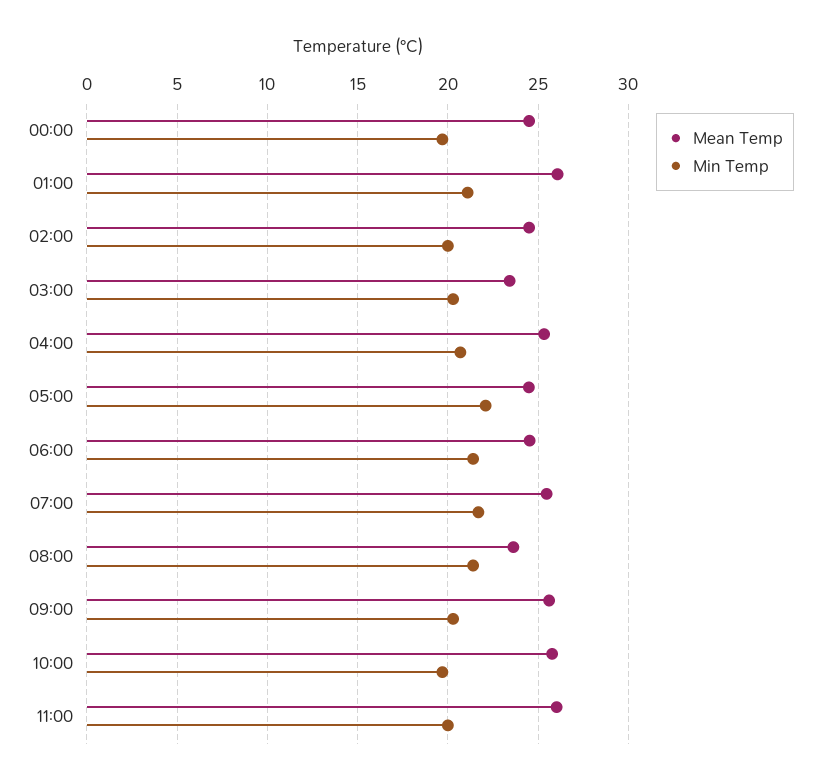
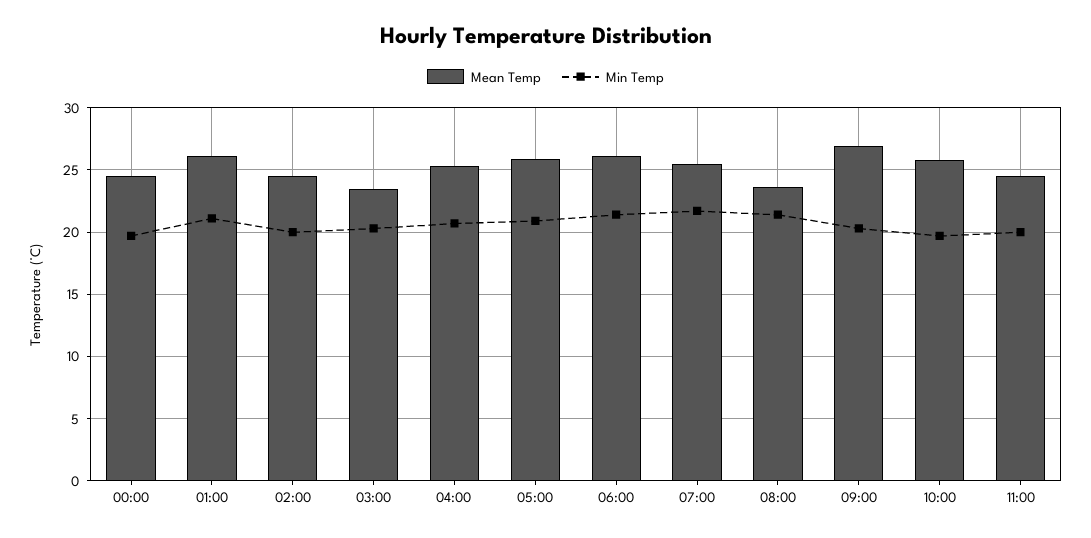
Mean Temp, 05:00: 24.5 -> 26
Min Temp, 05:00: 22 -> 21
Mean Temp, 06:00: 24.5 -> 26
Mean Temp, 09:00: 25.5 -> 27
Mean Temp, 11:00: 26 -> 24.5

